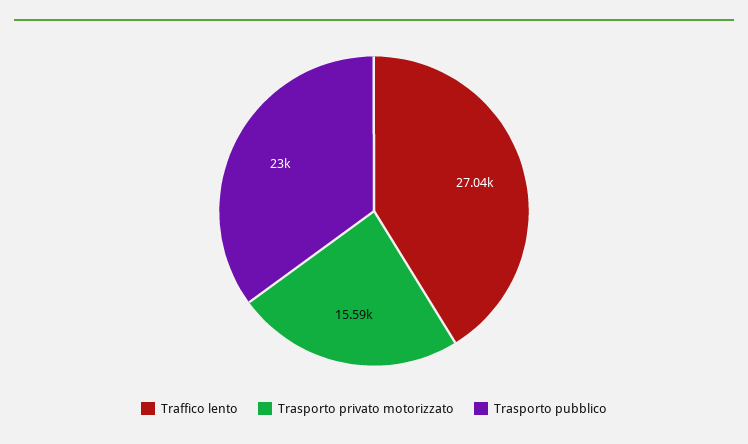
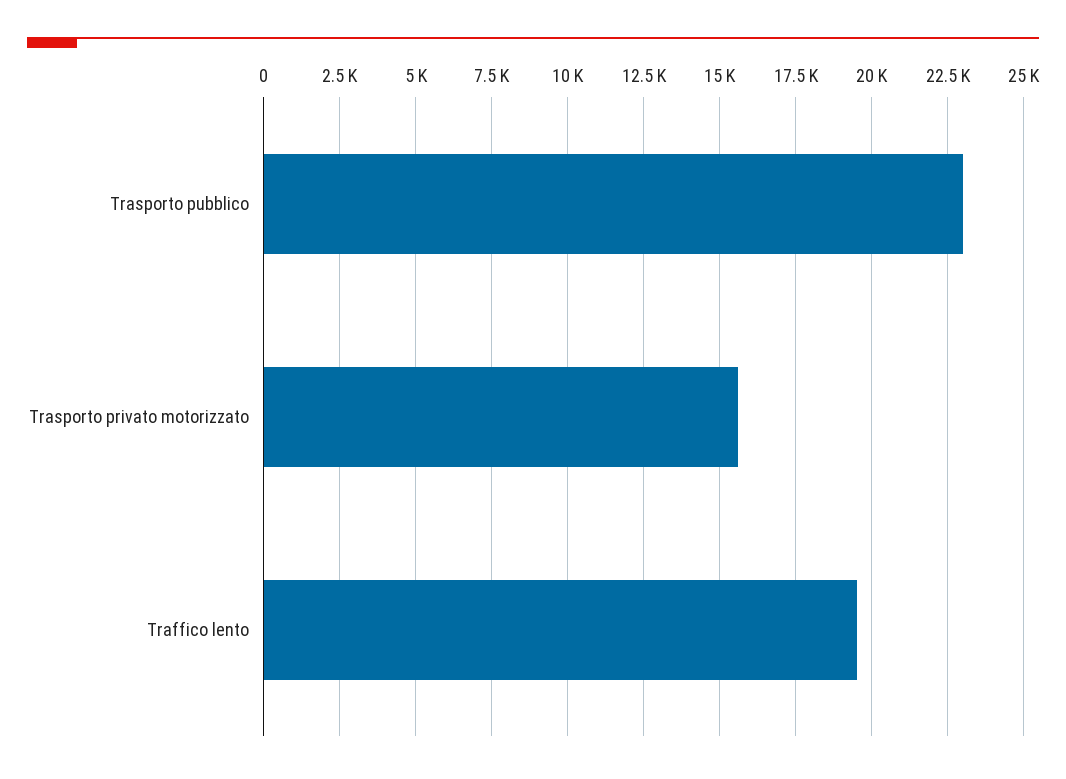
Traffico lento: 27040 -> 19500

